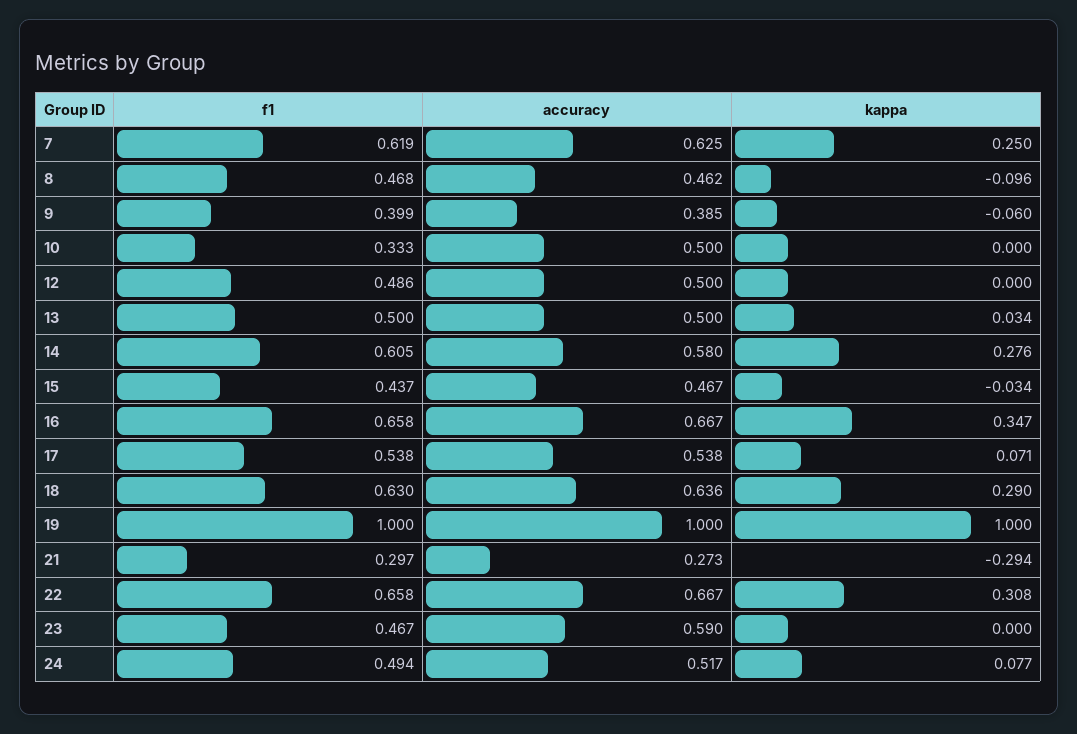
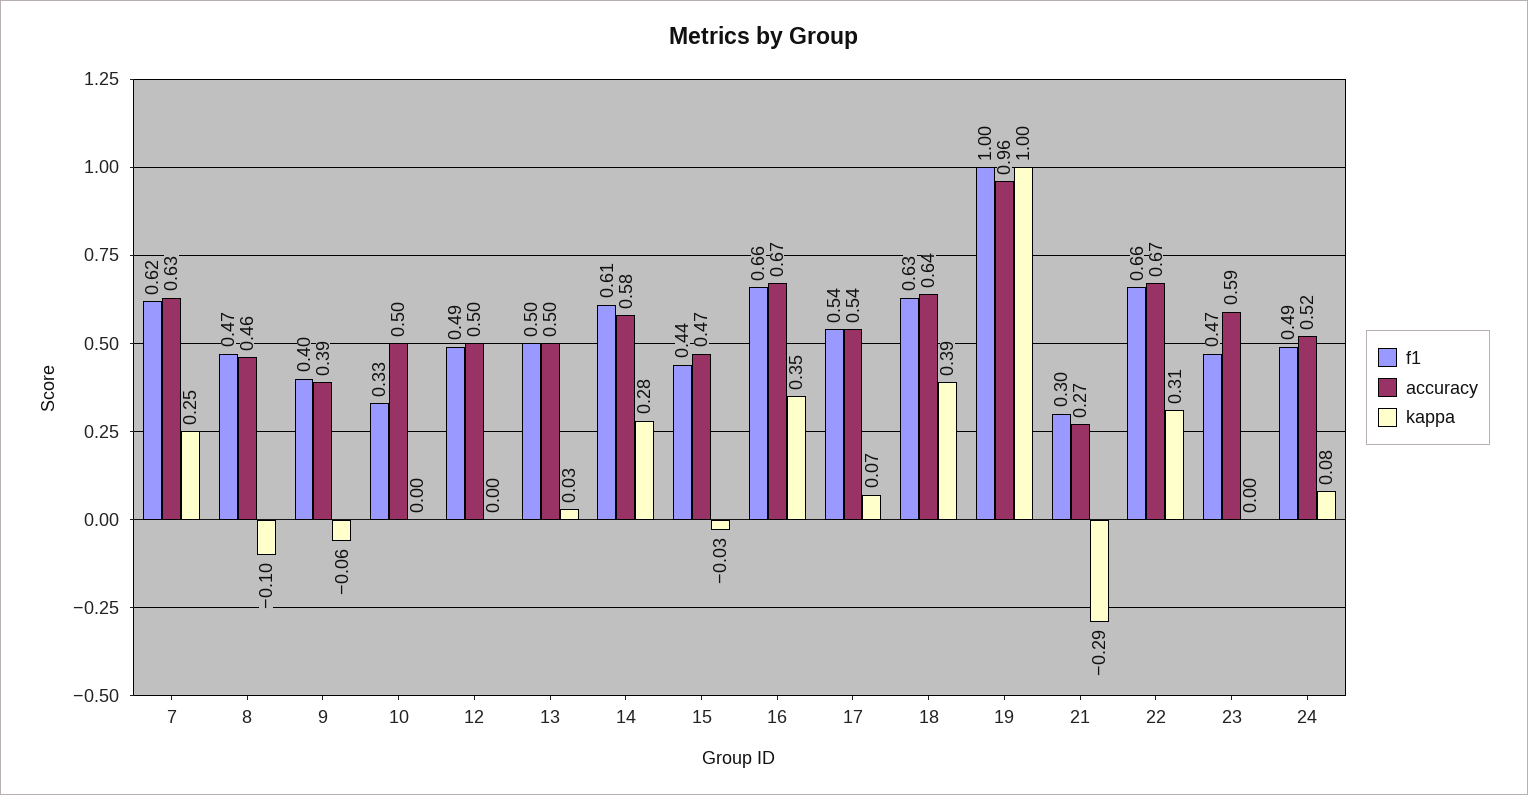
kappa, 18: 0.29 -> 0.39
accuracy, 19: 1 -> 0.96

